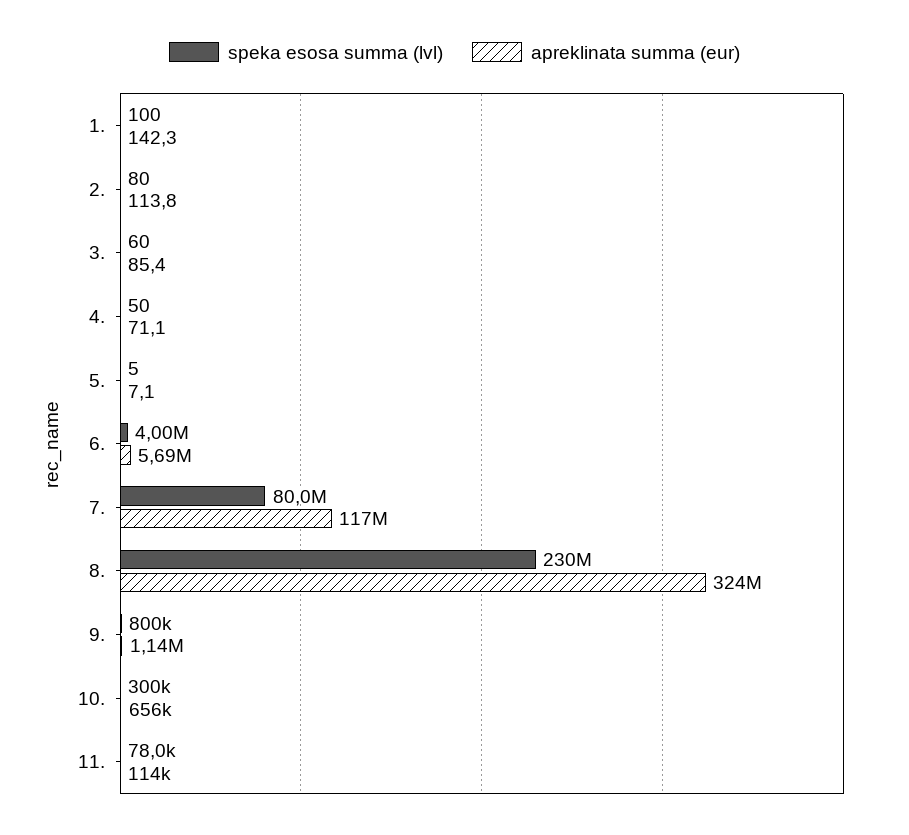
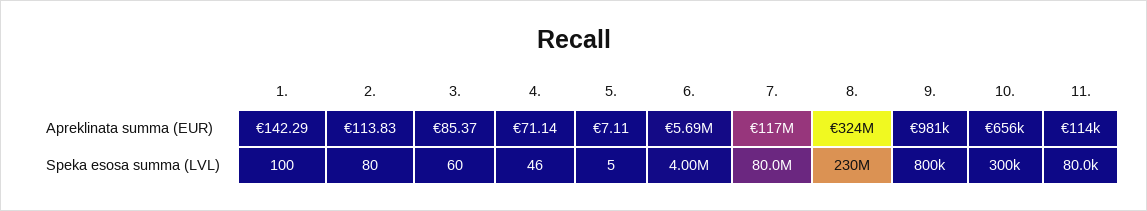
speka esosa summa (lvl), 4.: 50 -> 46
apreklinata summa (eur), 9.: 1140000 -> 981000
speka esosa summa (lvl), 11.: 78000 -> 80000

